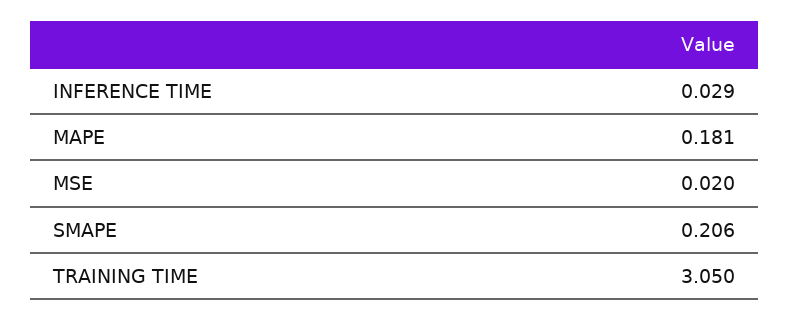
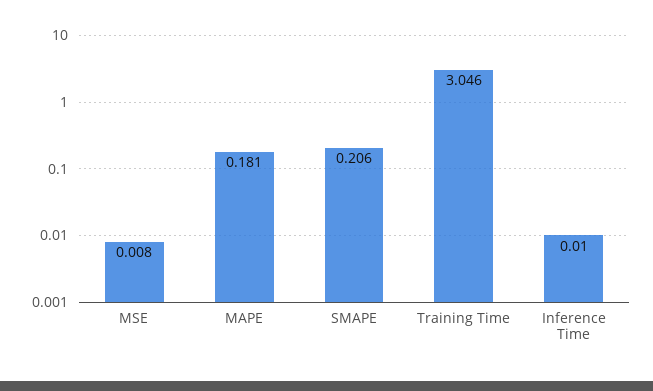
INFERENCE TIME: 0.029 -> 0.01
MSE: 0.02 -> 0.008
TRAINING TIME: 3.05 -> 3.046

